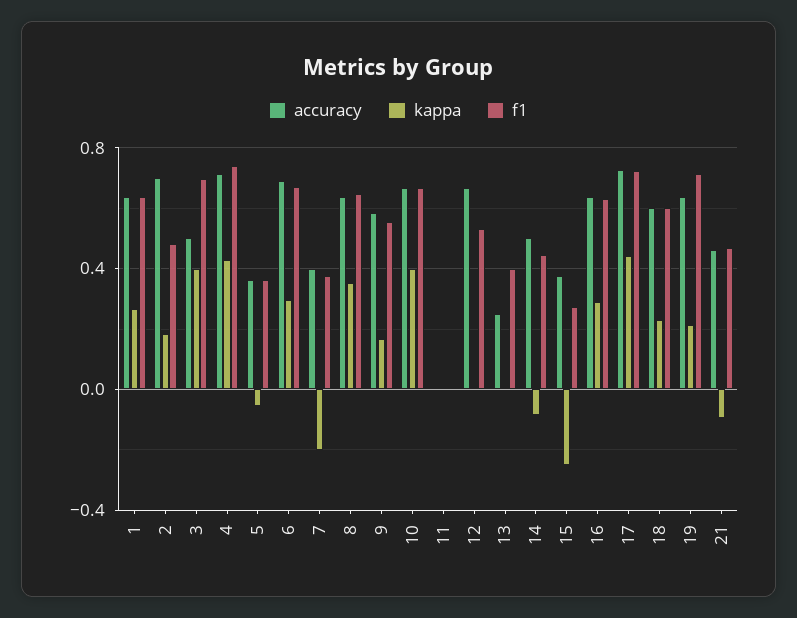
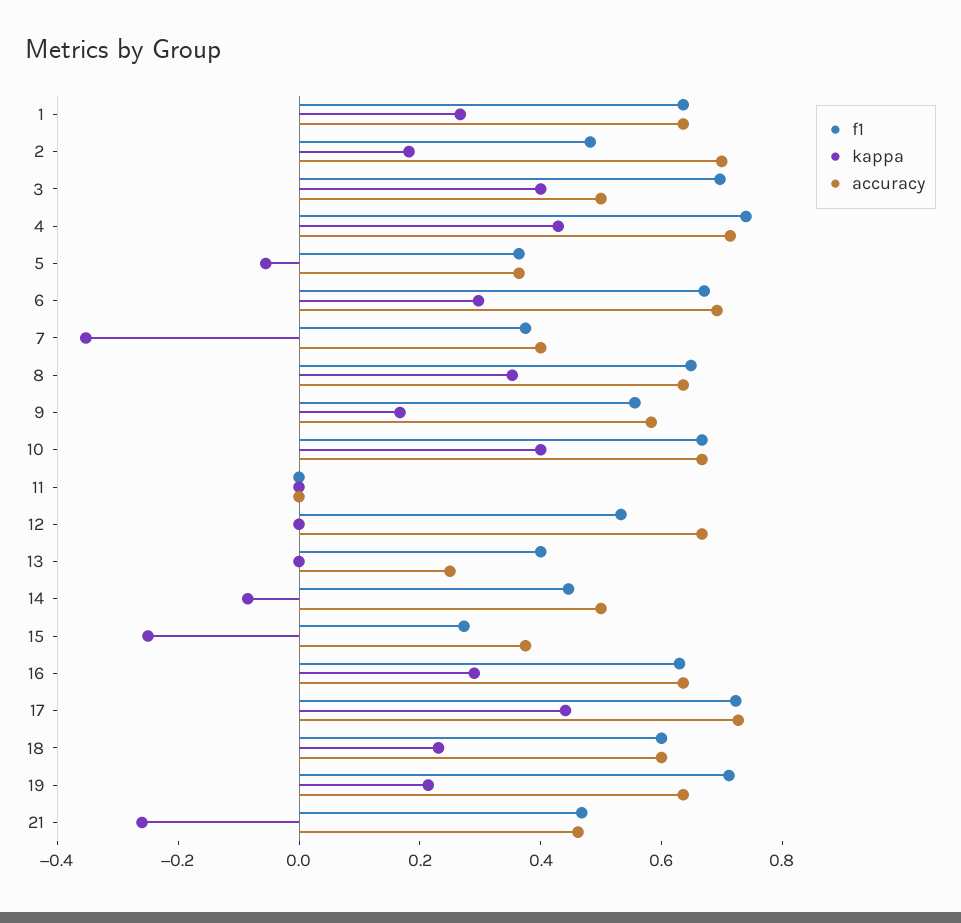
kappa, 7: -0.2 -> -0.35
kappa, 21: -0.1 -> -0.25

